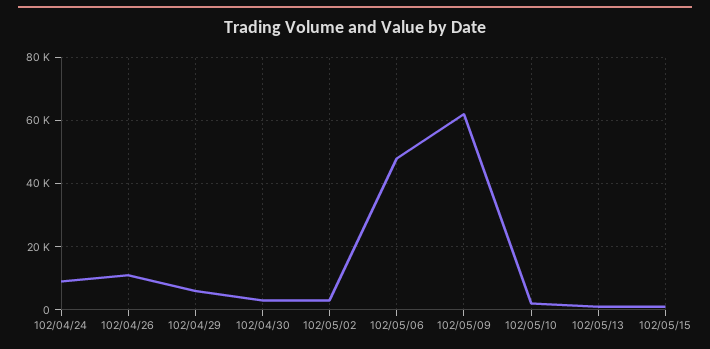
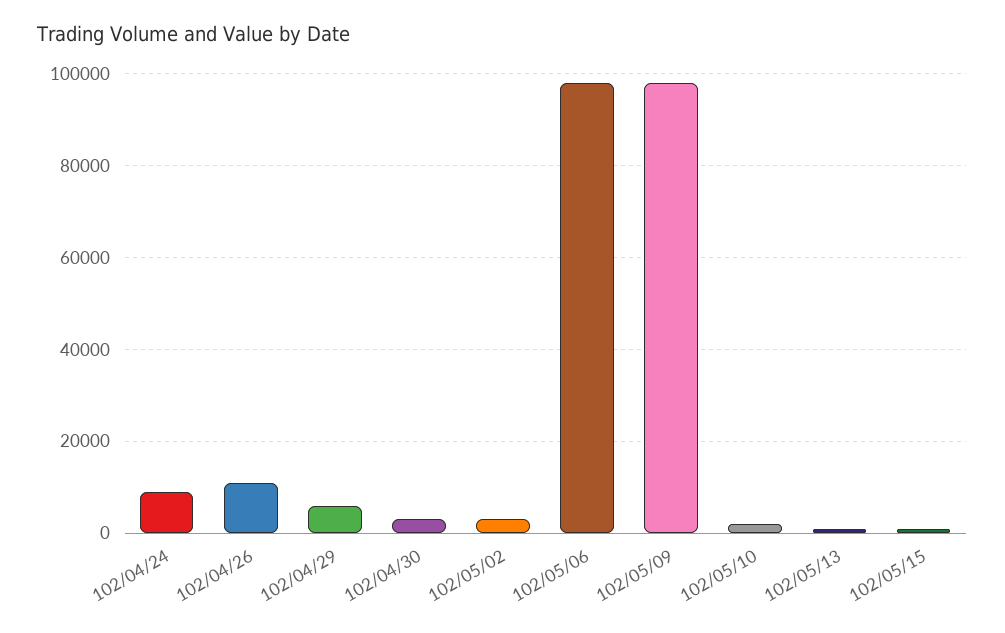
102/05/06: 48000 -> 98000
102/05/09: 62000 -> 98000

